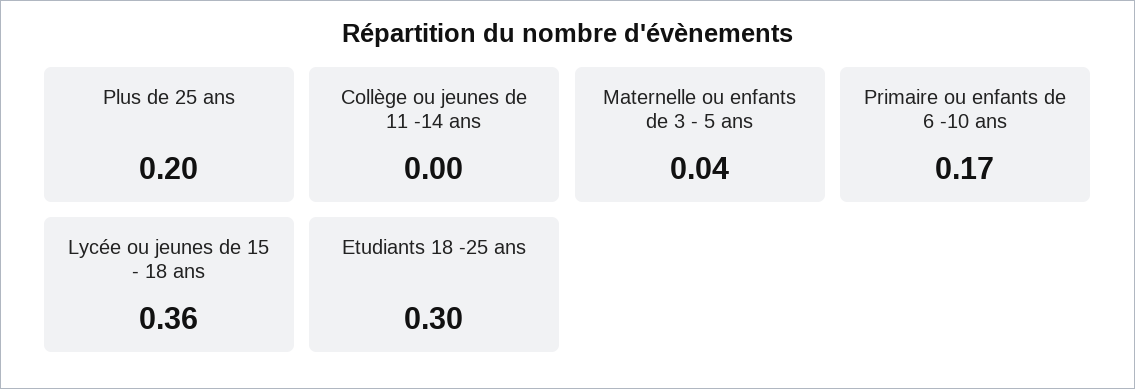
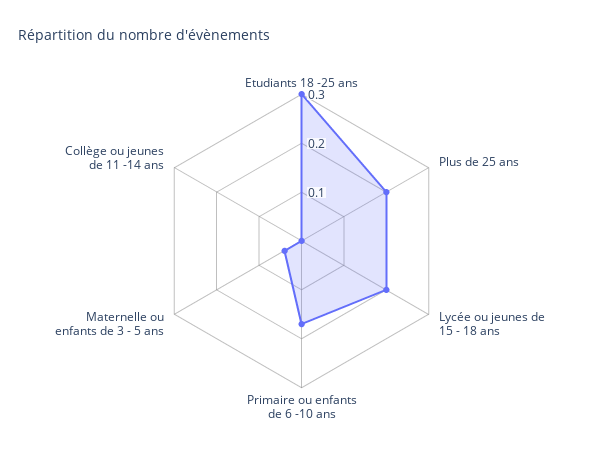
Lycée ou jeunes de 15 - 18 ans: 0.36 -> 0.2

